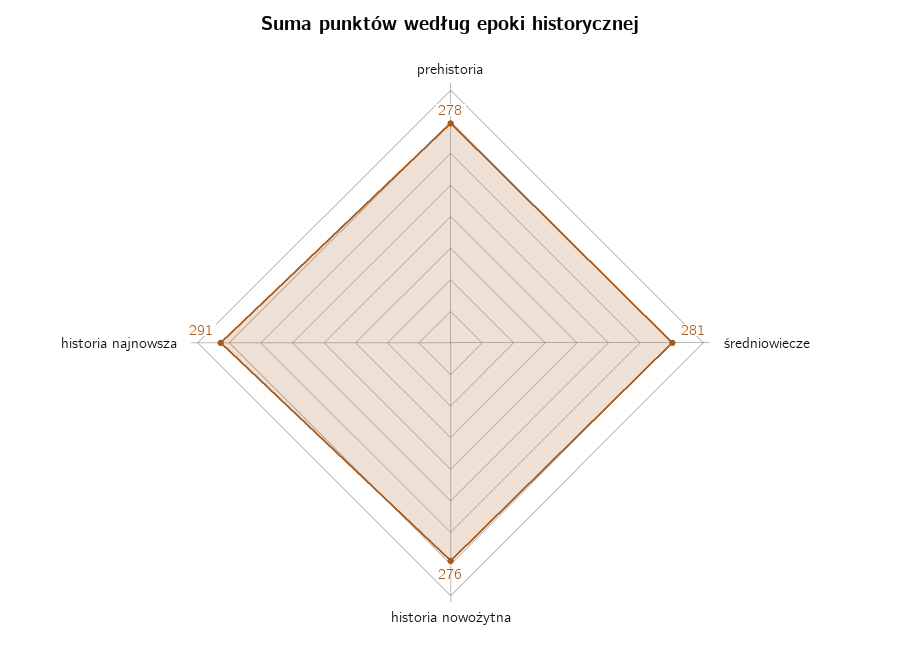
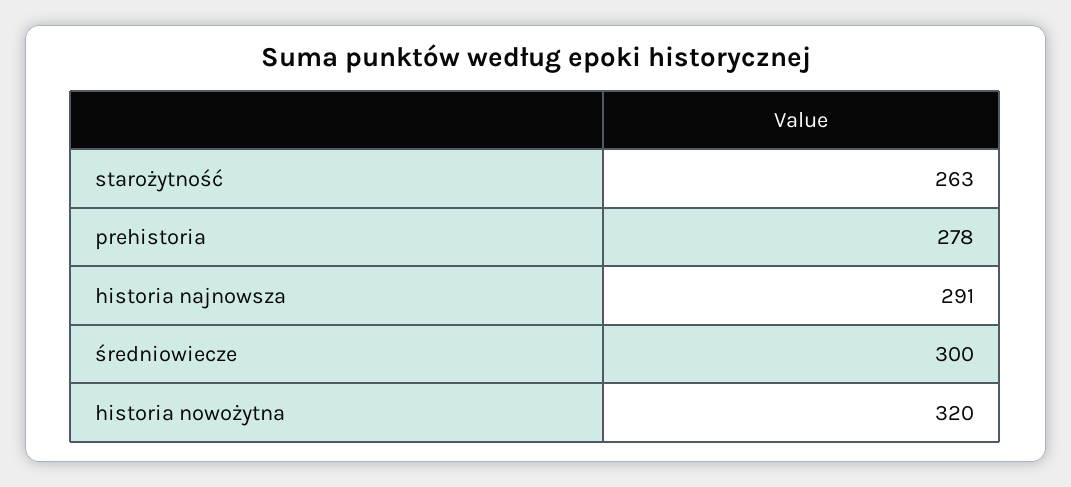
średniowiecze: 281 -> 300
historia nowożytna: 276 -> 320
starożytność: none -> 263

